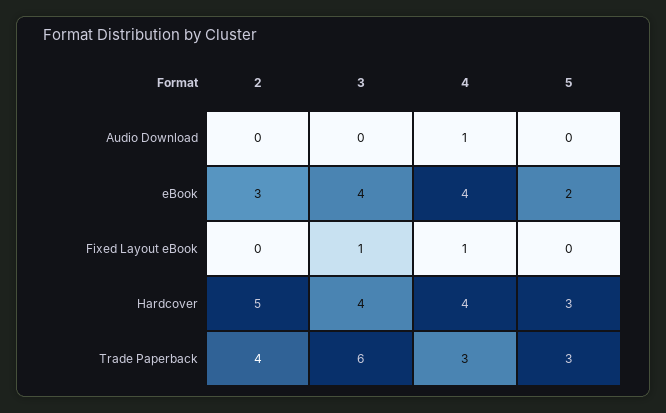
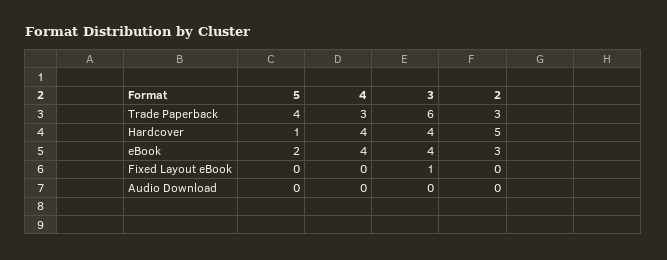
4, Audio Download: 1 -> 0
4, Fixed Layout eBook: 1 -> 0
5, Hardcover: 3 -> 1
2, Trade Paperback: 4 -> 3
5, Trade Paperback: 3 -> 4

